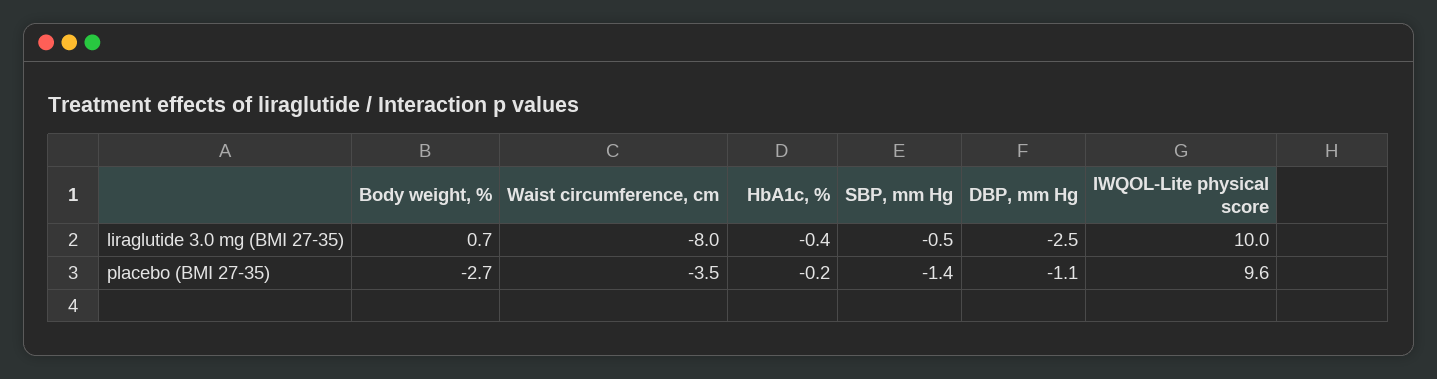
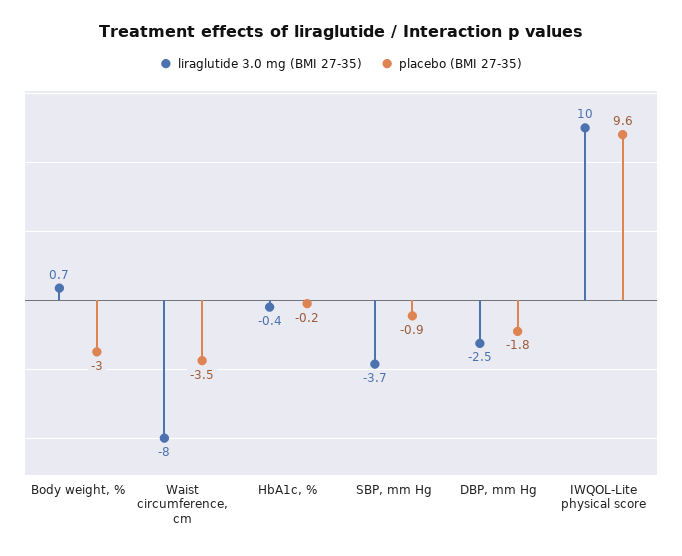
liraglutide 3.0 mg (BMI 27-35), SBP, mm Hg: -0.5 -> -3.7
placebo (BMI 27-35), Body weight, %: -2.7 -> -3
placebo (BMI 27-35), SBP, mm Hg: -1.4 -> -0.9
placebo (BMI 27-35), DBP, mm Hg: -1.1 -> -1.8

